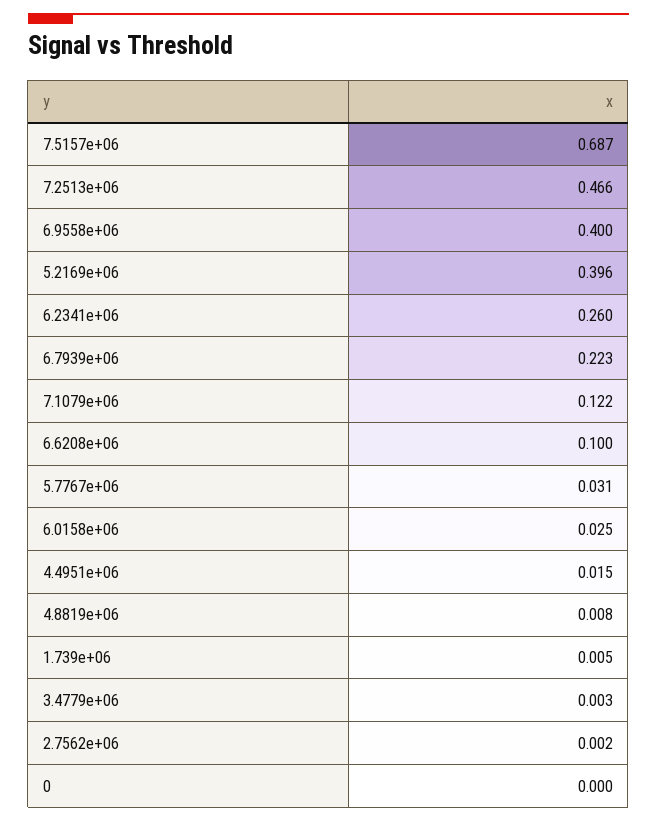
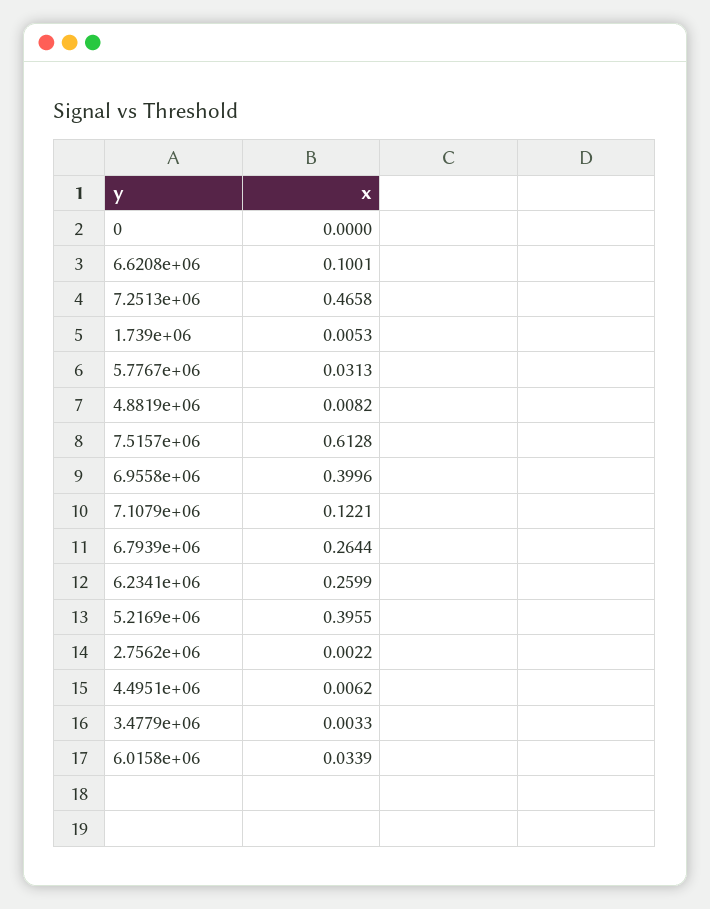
7.5157e+06: 0.687 -> 0.6128
6.7939e+06: 0.223 -> 0.2644
6.0158e+06: 0.025 -> 0.0339
4.4951e+06: 0.015 -> 0.0062

